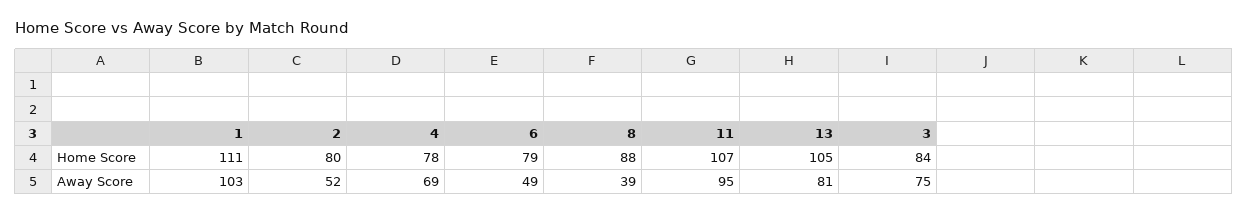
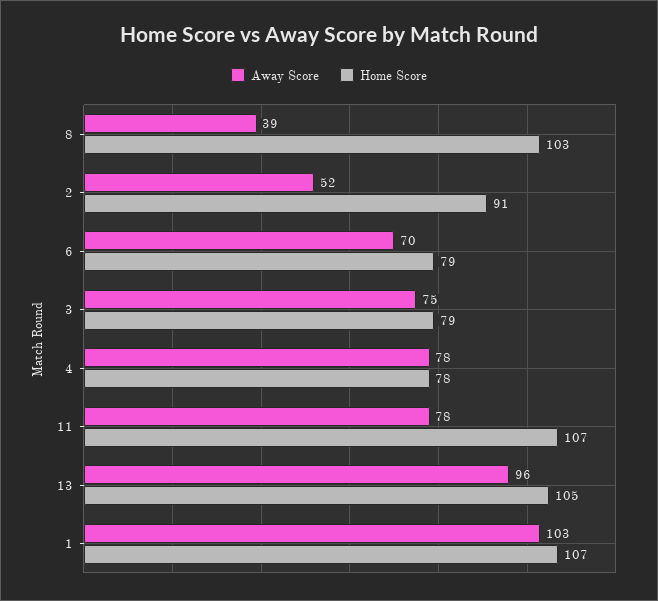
Home Score, 1: 111 -> 107
Home Score, 2: 80 -> 91
Home Score, 8: 88 -> 103
Home Score, 3: 84 -> 79
Away Score, 4: 69 -> 78
Away Score, 6: 49 -> 70
Away Score, 11: 95 -> 78
Away Score, 13: 81 -> 96

